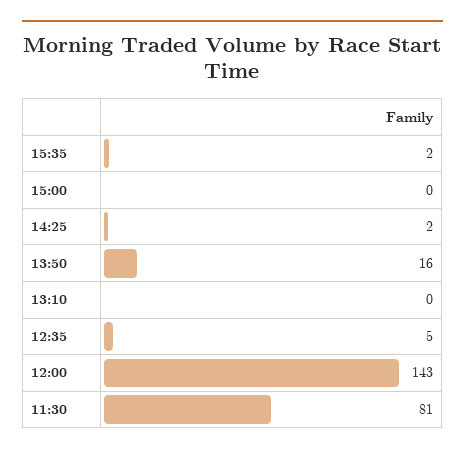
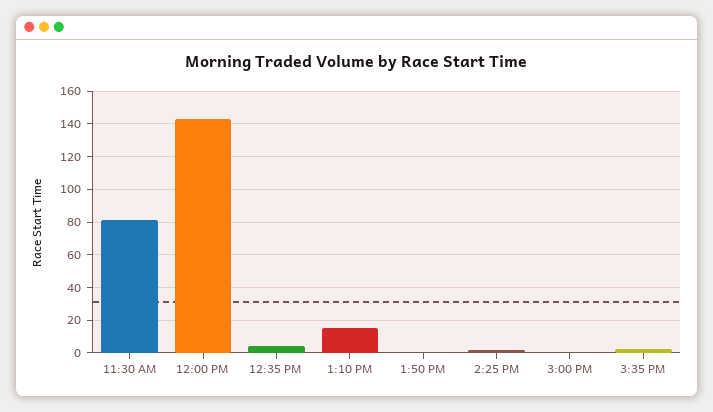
13:50: 16 -> 0
13:10: 0 -> 15

